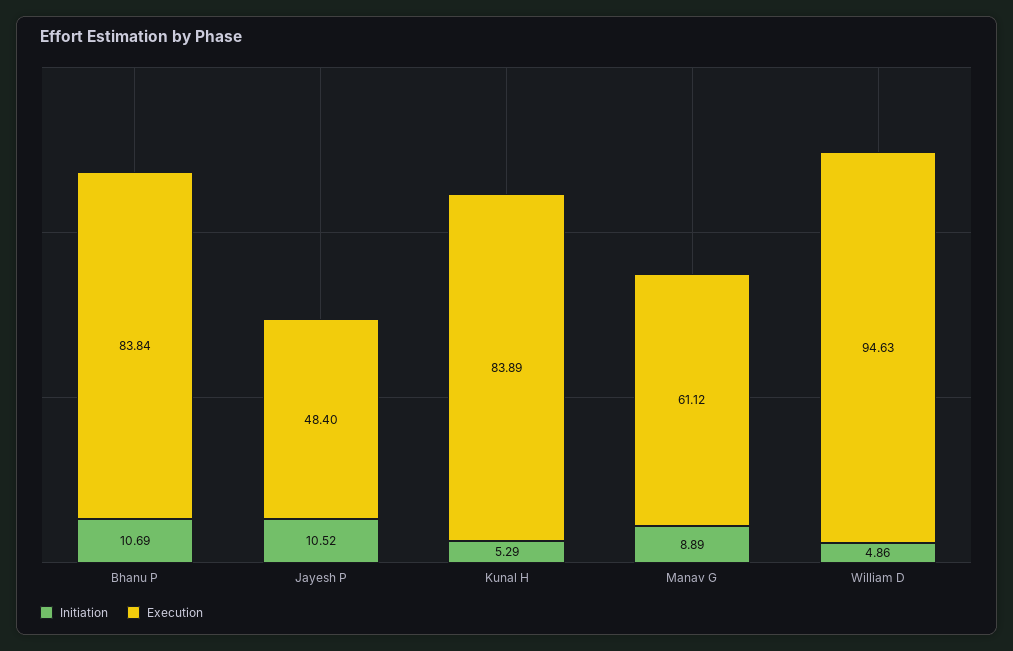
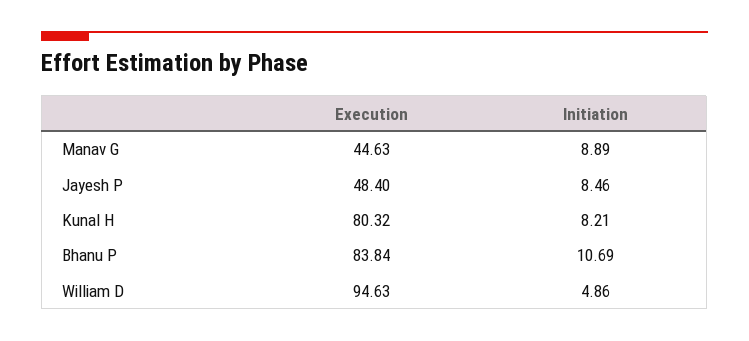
Initiation, Jayesh P: 10.52 -> 8.46
Initiation, Kunal H: 5.29 -> 8.21
Execution, Kunal H: 83.89 -> 80.32
Execution, Manav G: 61.12 -> 44.63

